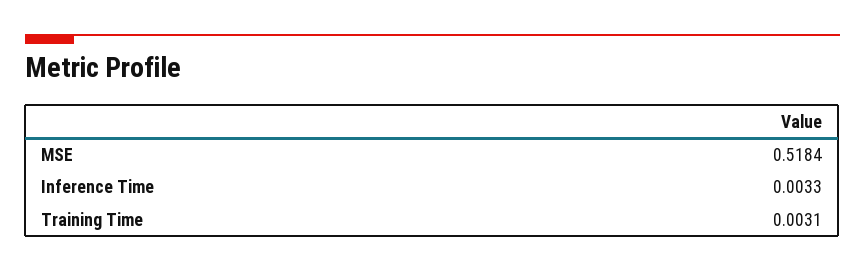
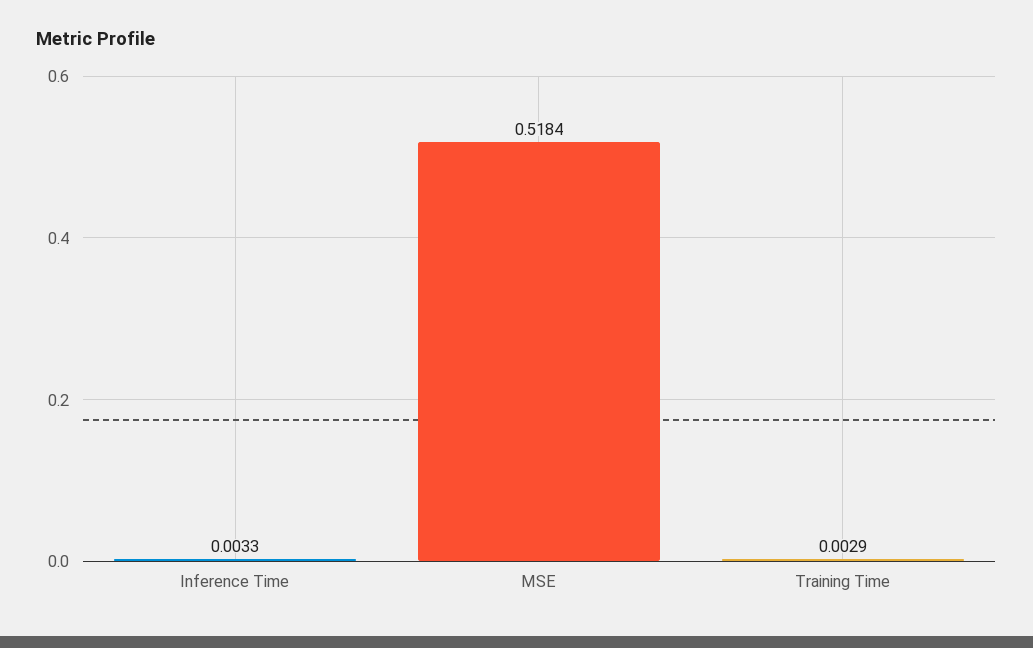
Training Time: 0.0031 -> 0.0029

